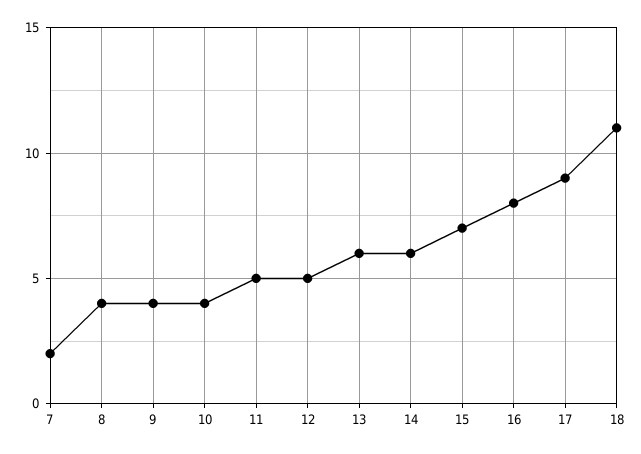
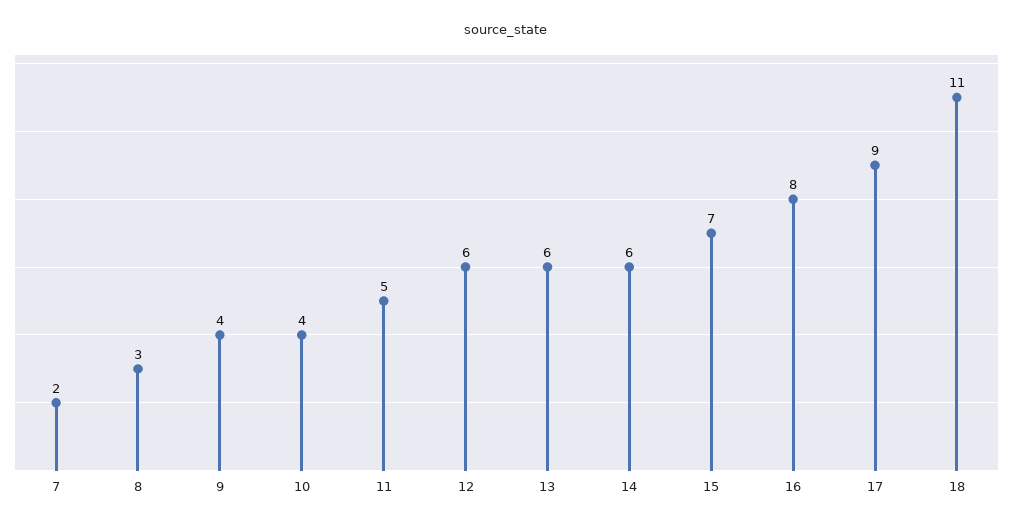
8: 4 -> 3
12: 5 -> 6

